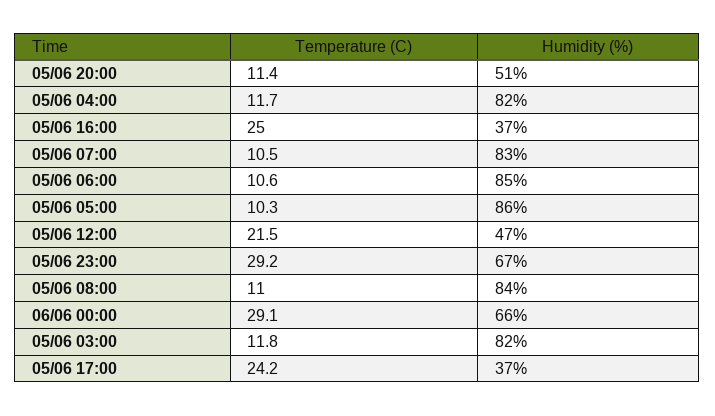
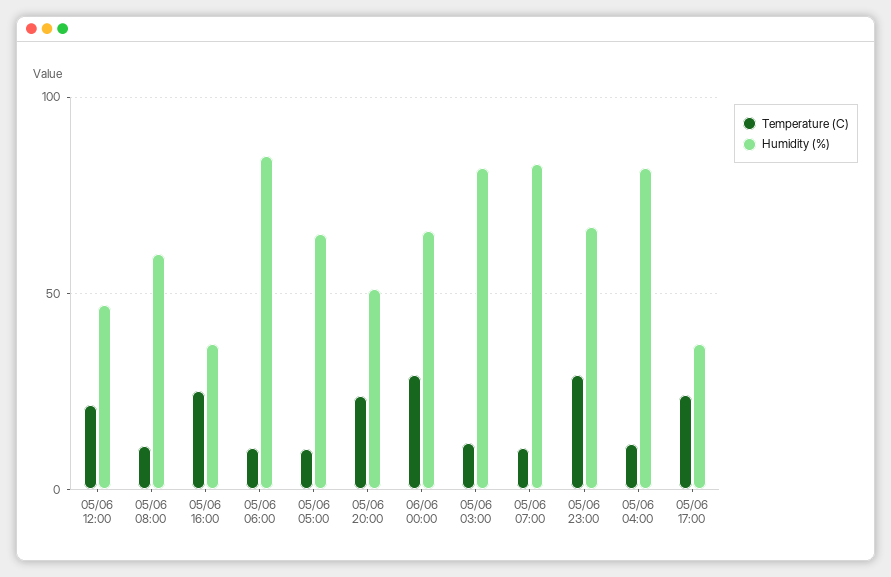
Temperature (C), 05/06 20:00: 11.4 -> 25
Humidity (%), 05/06 05:00: 86 -> 65
Humidity (%), 05/06 08:00: 84 -> 60

